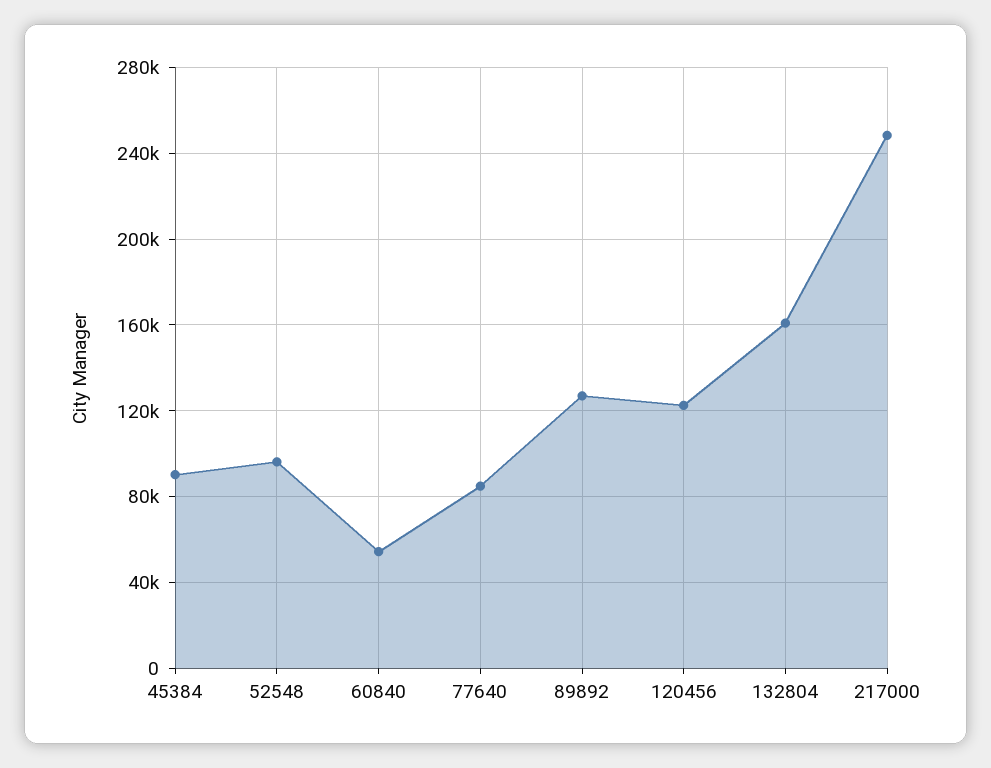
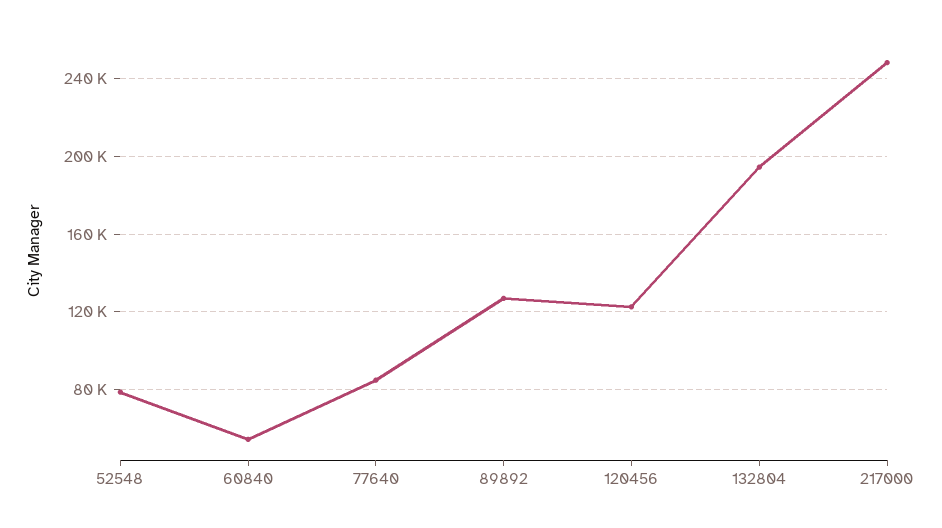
45384: 90000 -> none
52548: 95000 -> 80000
132804: 160000 -> 195000

